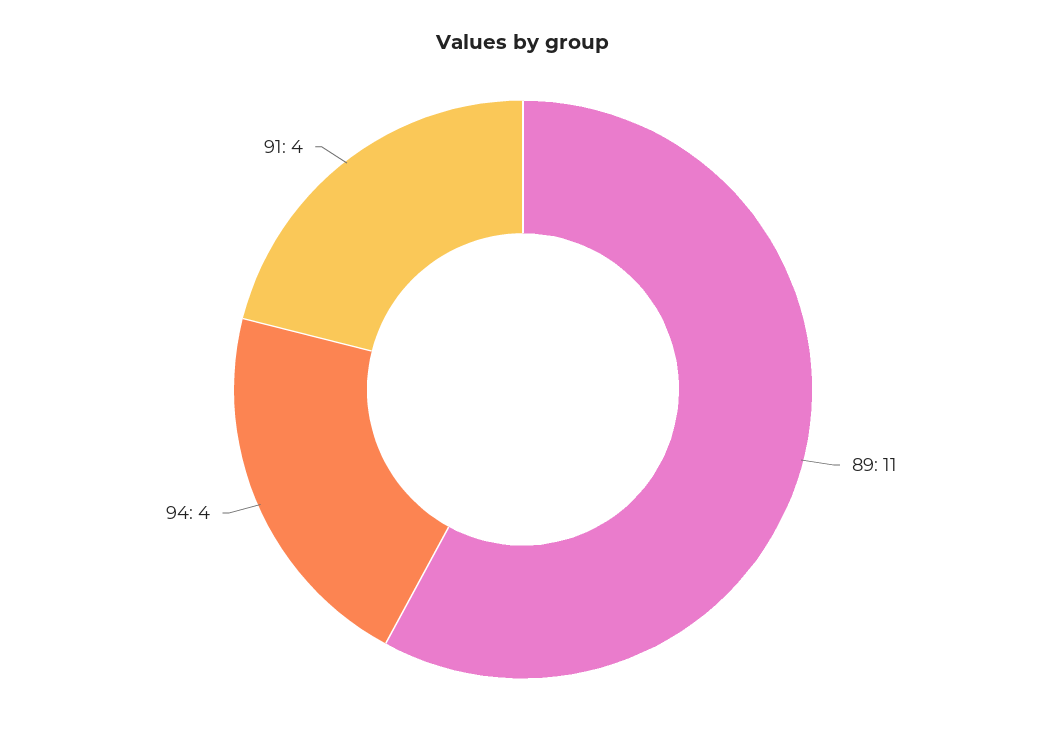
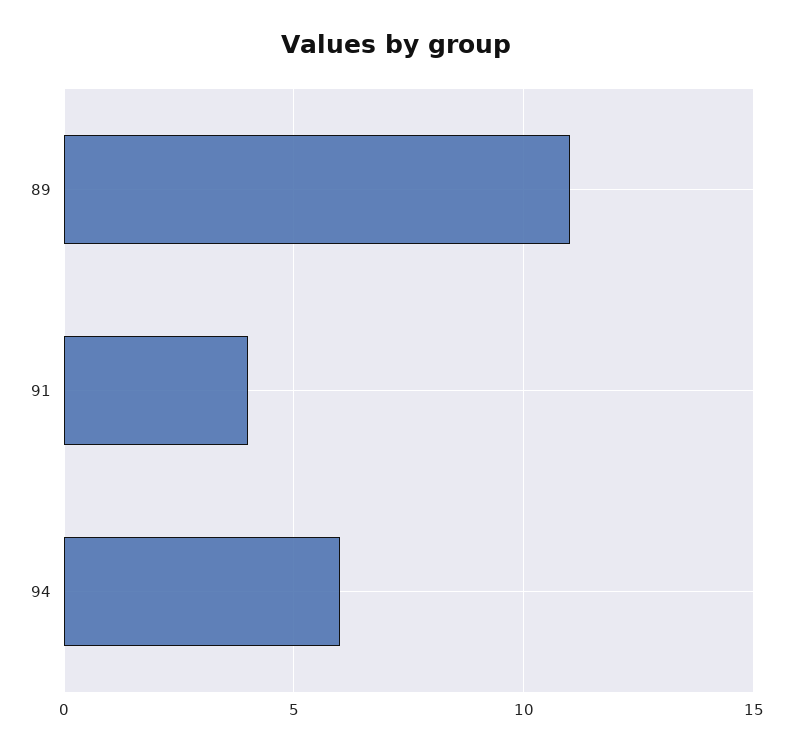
94: 4 -> 6

